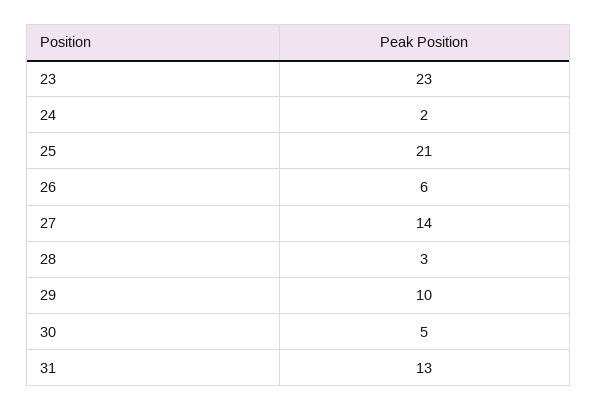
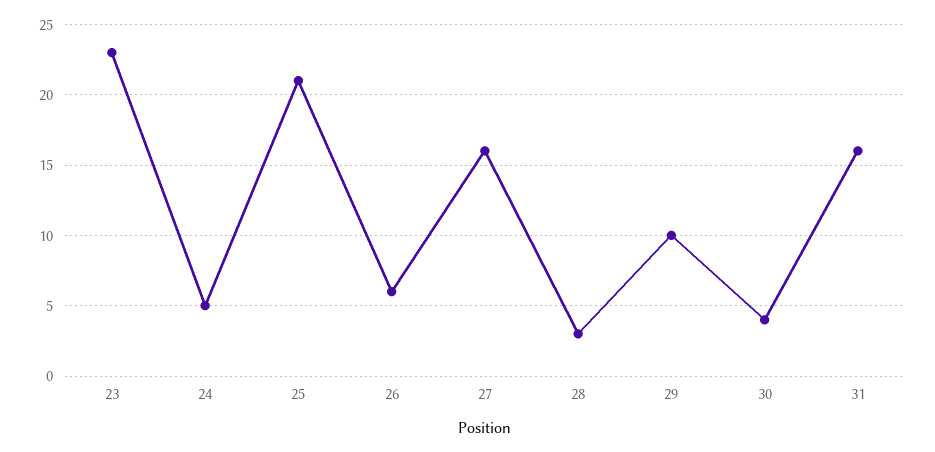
24: 2 -> 5
27: 14 -> 16
30: 5 -> 4
31: 13 -> 16

